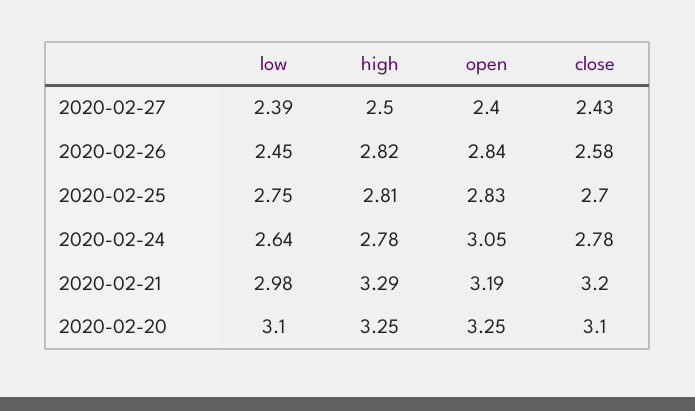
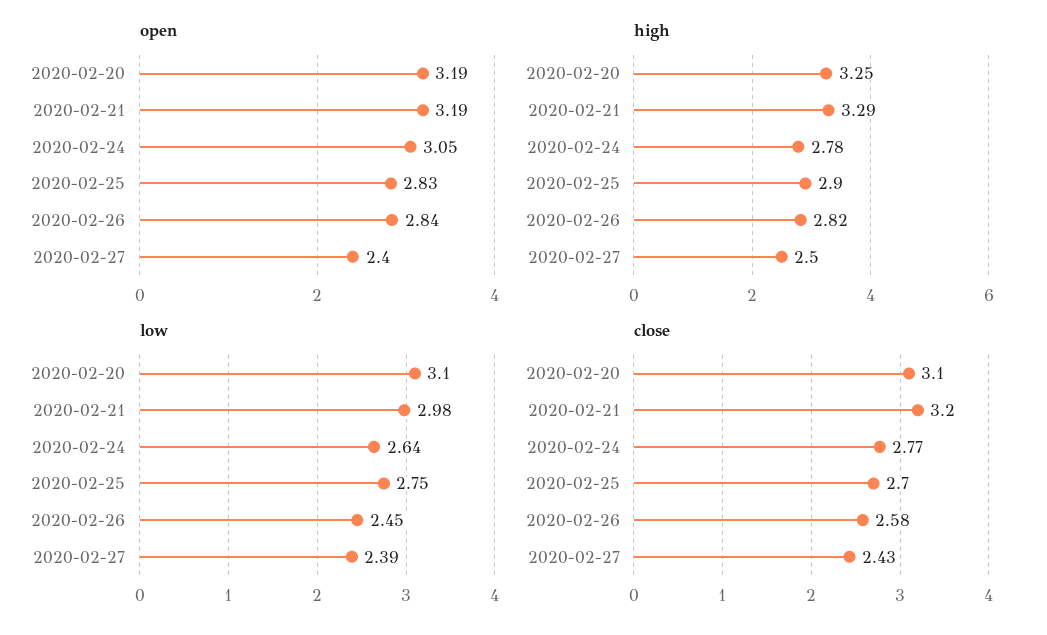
high, 2020-02-25: 2.81 -> 2.9
close, 2020-02-24: 2.78 -> 2.77
open, 2020-02-20: 3.25 -> 3.19

